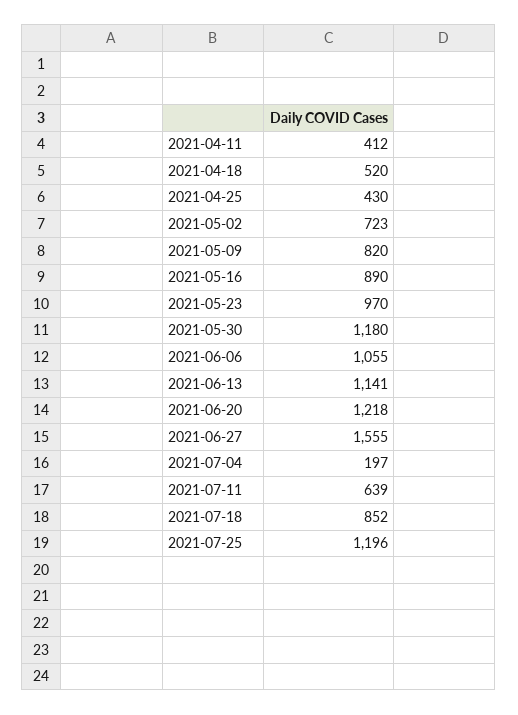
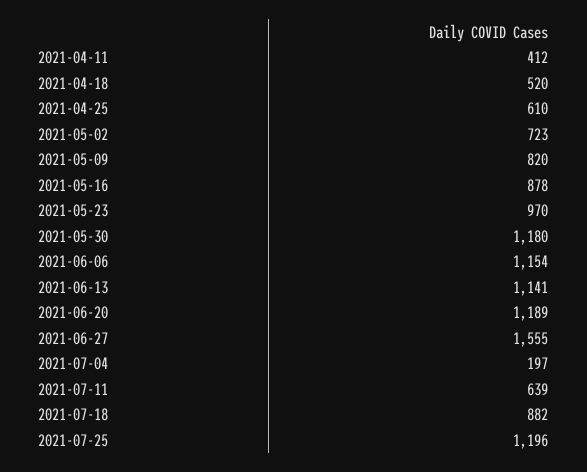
2021-04-25: 430 -> 610
2021-05-16: 890 -> 878
2021-06-06: 1055 -> 1154
2021-06-20: 1218 -> 1189
2021-07-18: 852 -> 882

